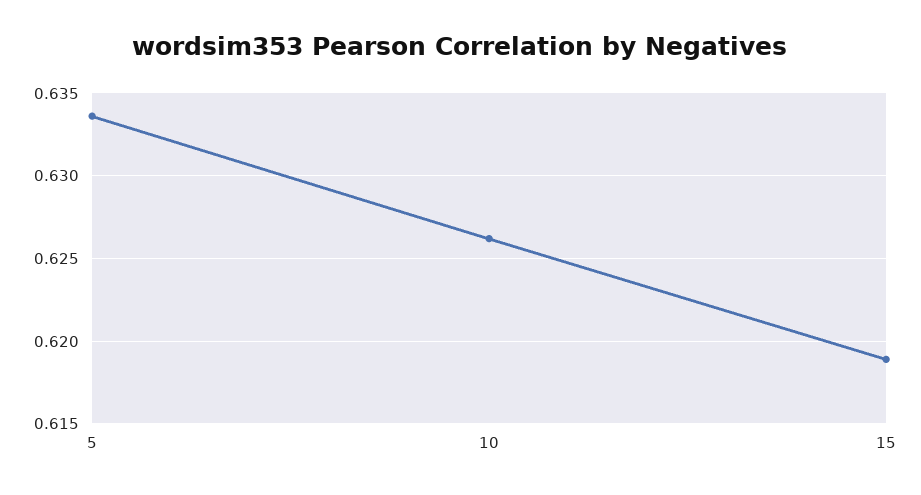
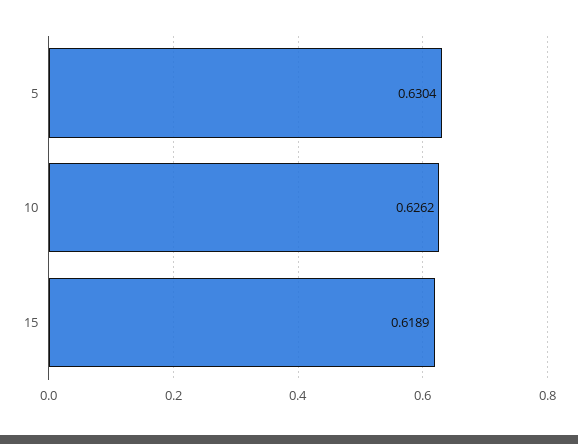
5: 0.6335 -> 0.6304

